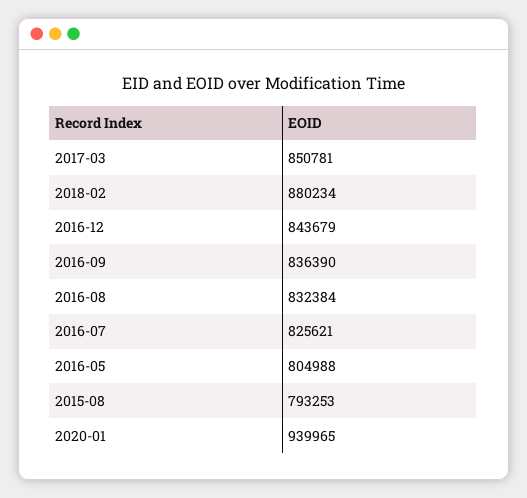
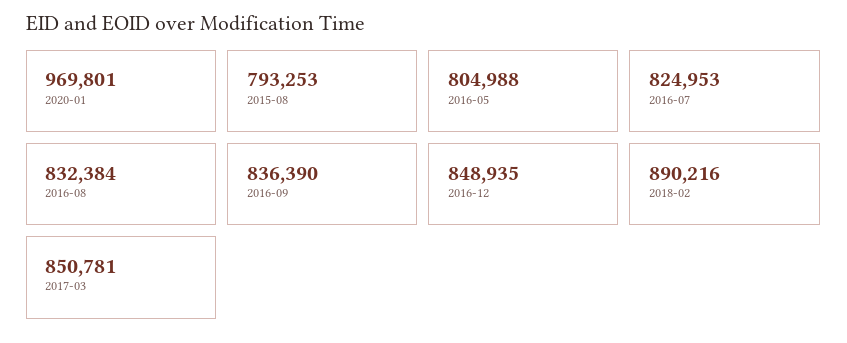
2018-02: 880234 -> 890216
2016-12: 843679 -> 848935
2016-07: 825621 -> 824953
2020-01: 939965 -> 969801

